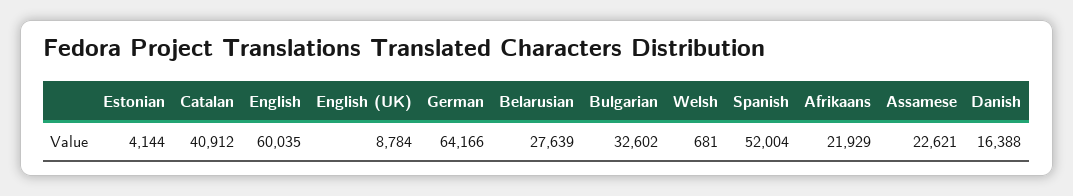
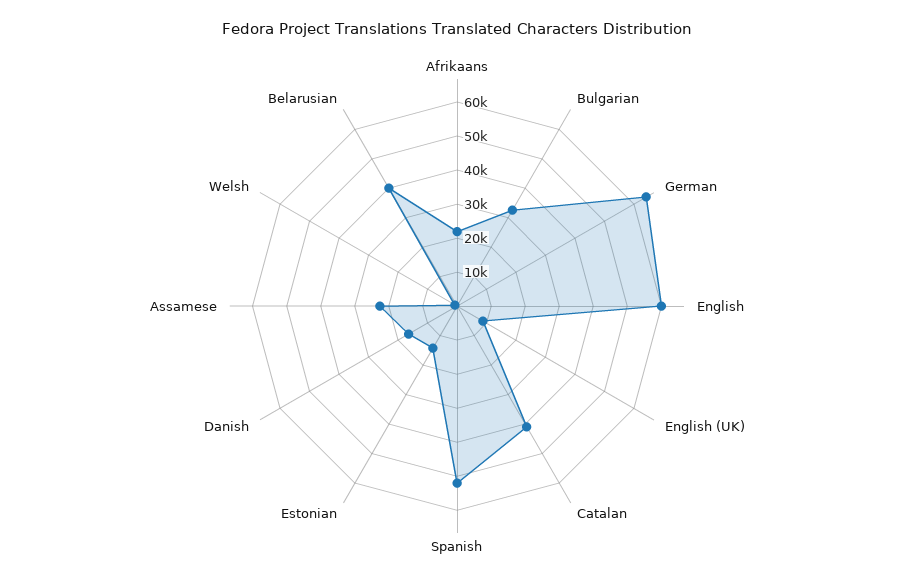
Estonian: 4144 -> 15000
Belarusian: 27639 -> 40000

